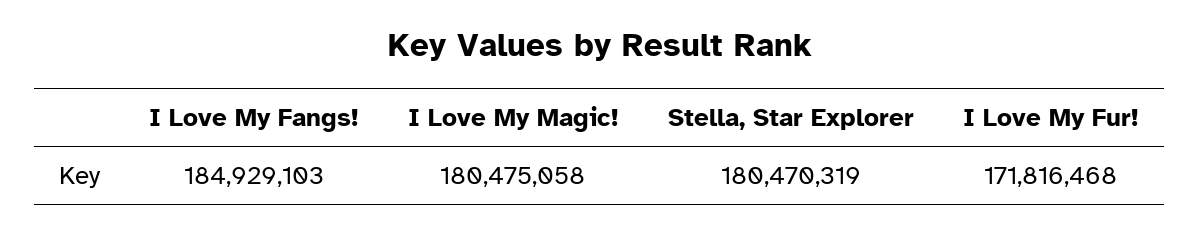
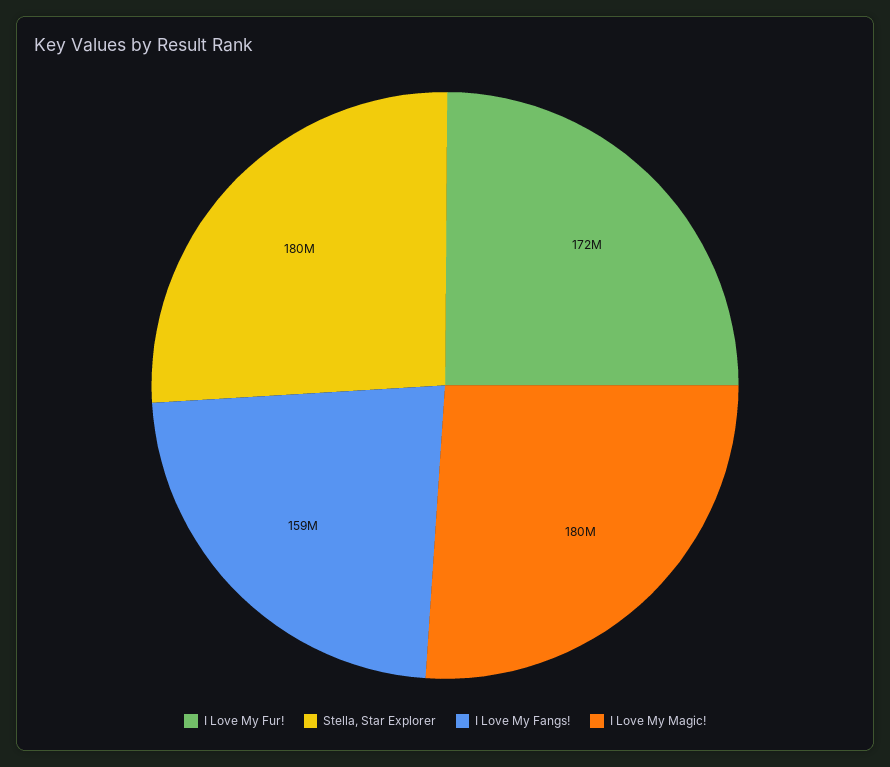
I Love My Fangs!: 184929103 -> 159000000

